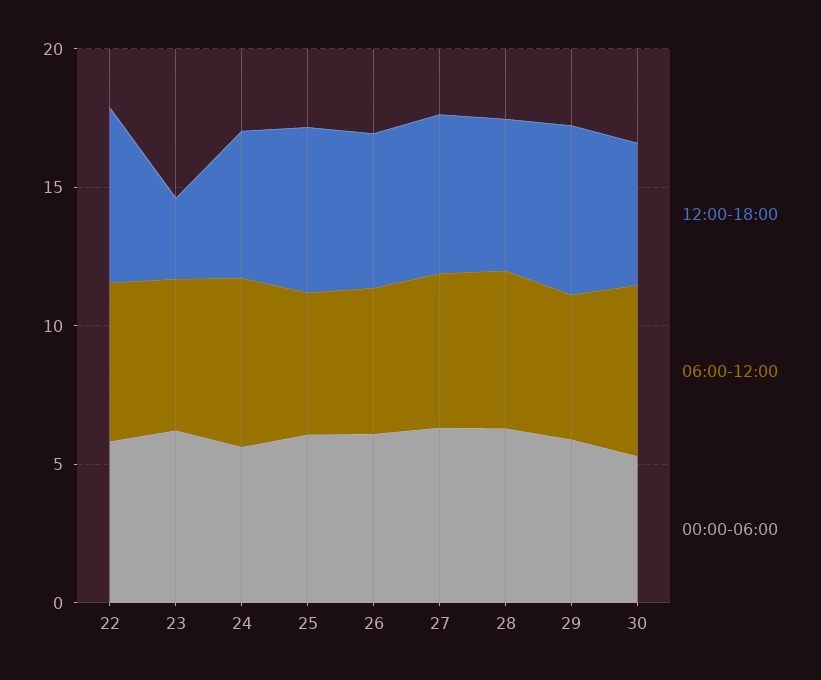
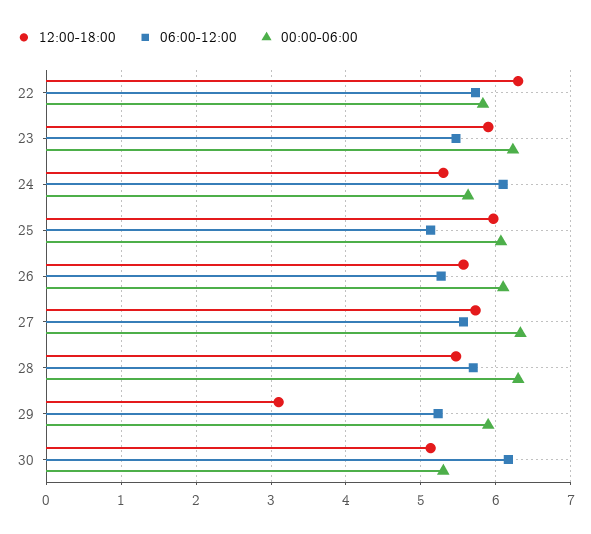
12:00-18:00, 23: 3 -> 5.9
12:00-18:00, 29: 6 -> 3.1

